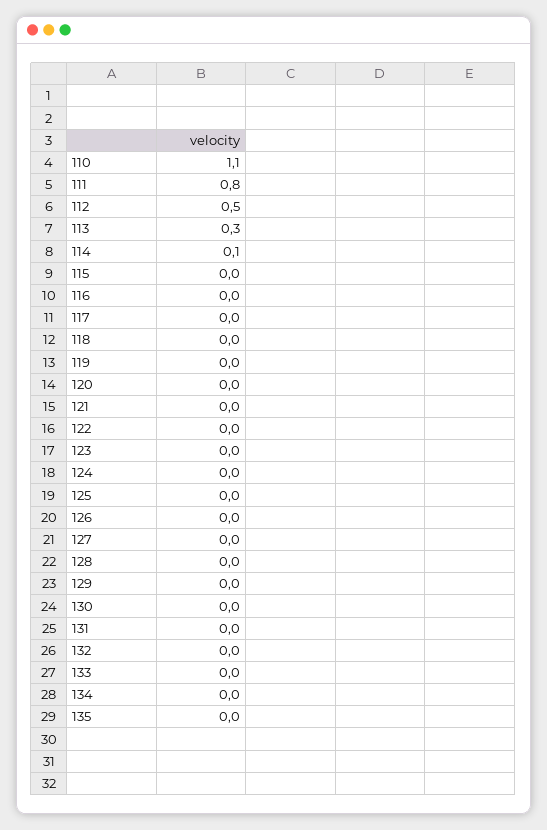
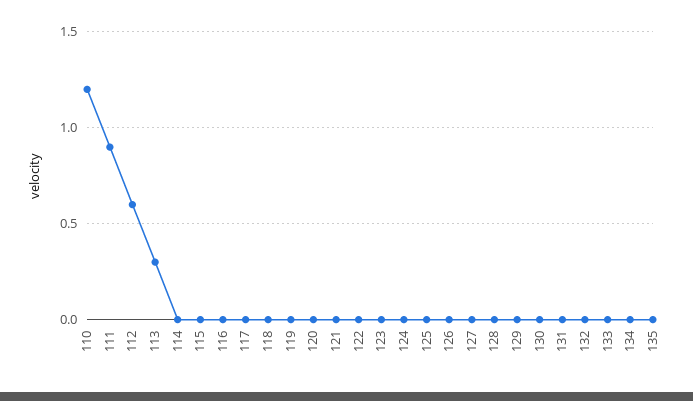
110: 1.1 -> 1.2
111: 0.8 -> 0.9
112: 0.5 -> 0.6
114: 0.1 -> 0

